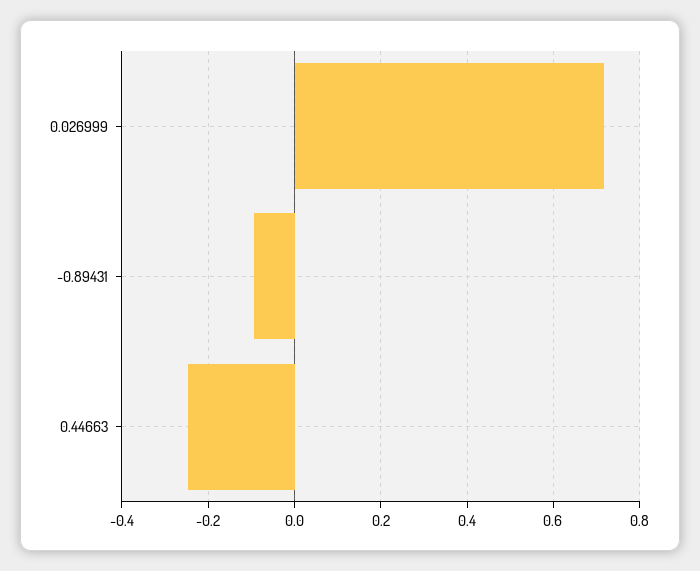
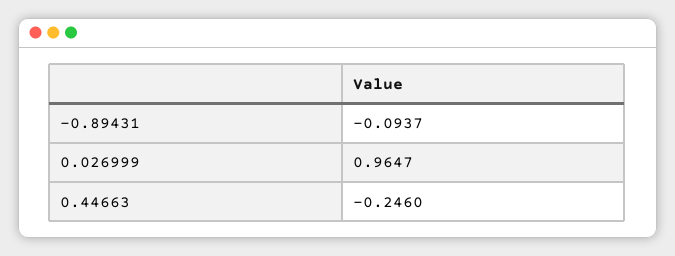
0.026999: 0.72 -> 0.9647

